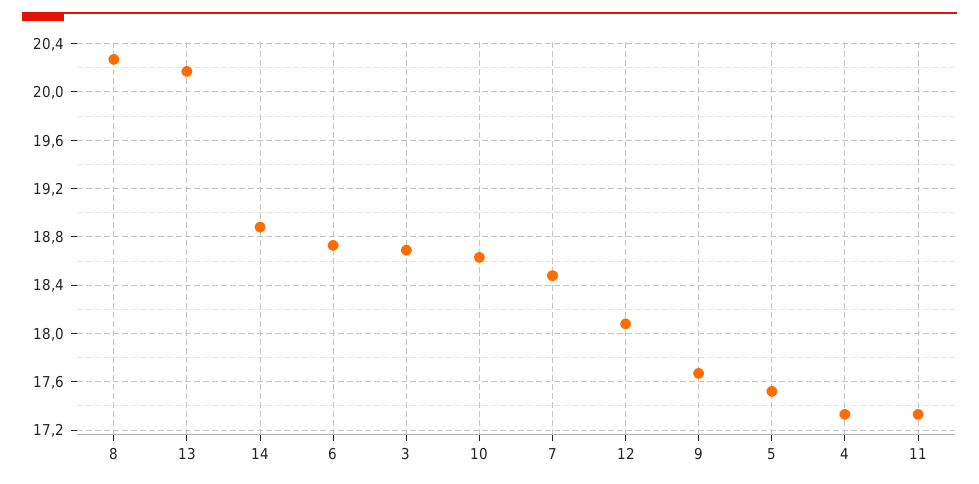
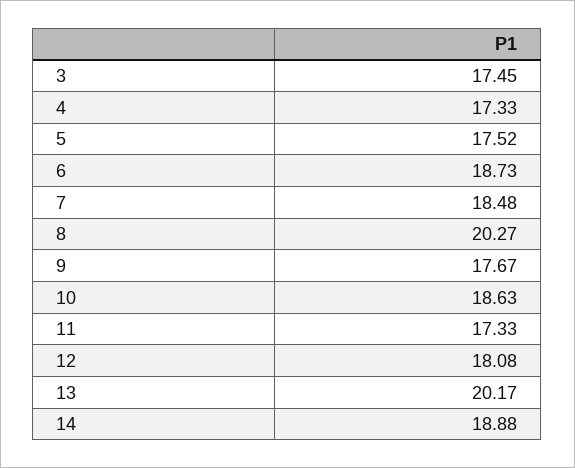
3: 18.7 -> 17.45

